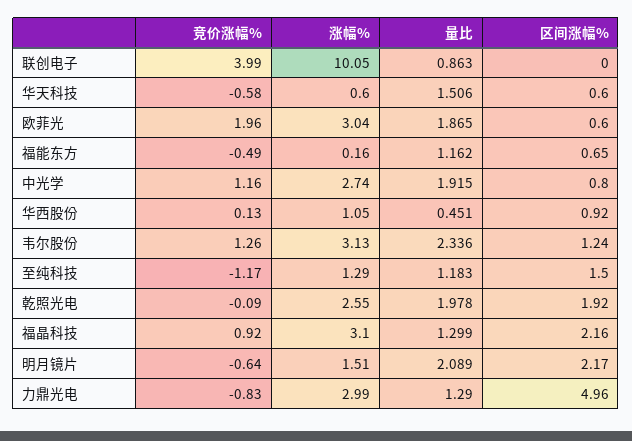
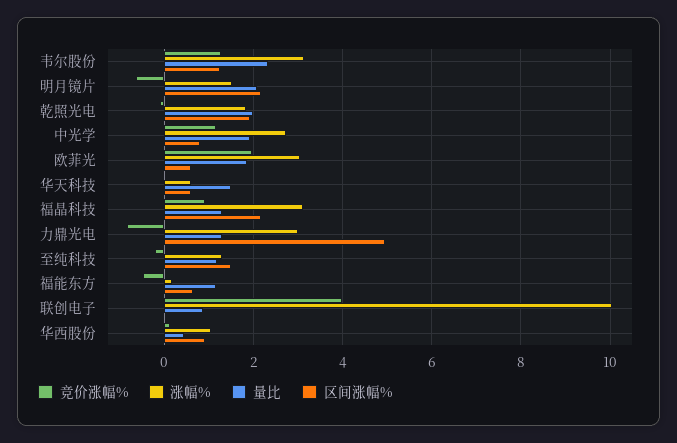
竞价涨幅%, 华天科技: -0.58 -> 0
竞价涨幅%, 至纯科技: -1.17 -> -0.2
涨幅%, 乾照光电: 2.55 -> 1.8

